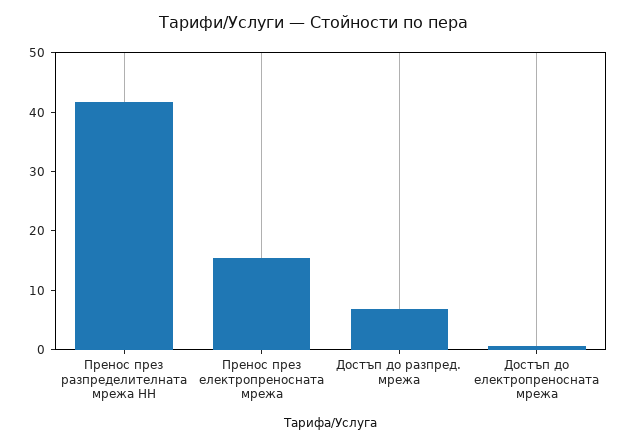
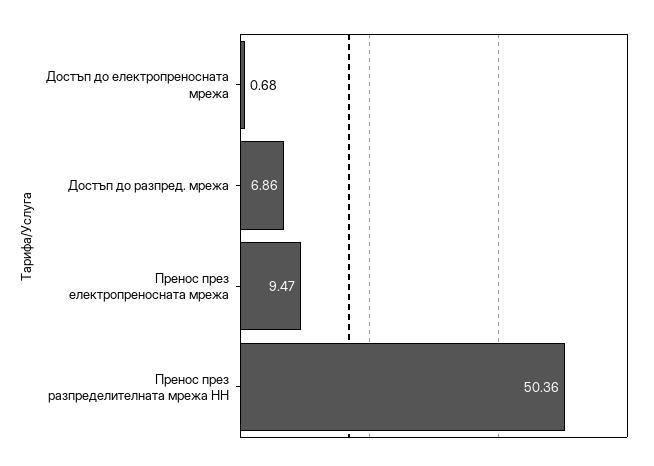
Пренос през разпределителната мрежа НН: 42 -> 50.36
Пренос през електропреносната мрежа: 16 -> 9.47

